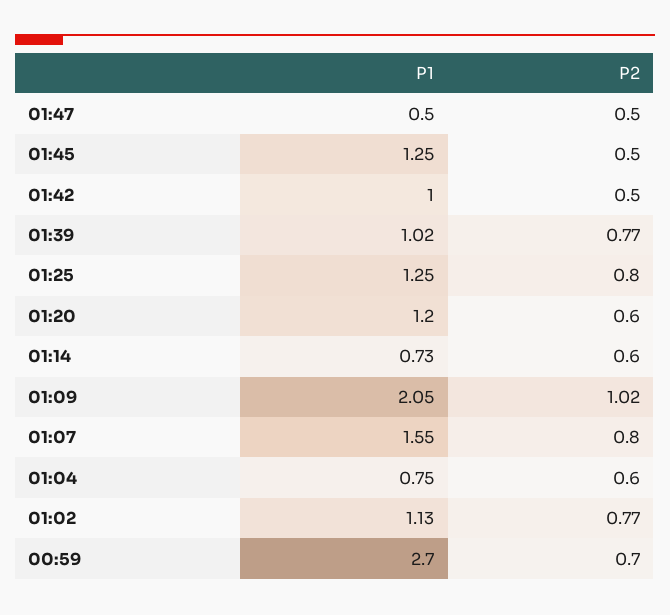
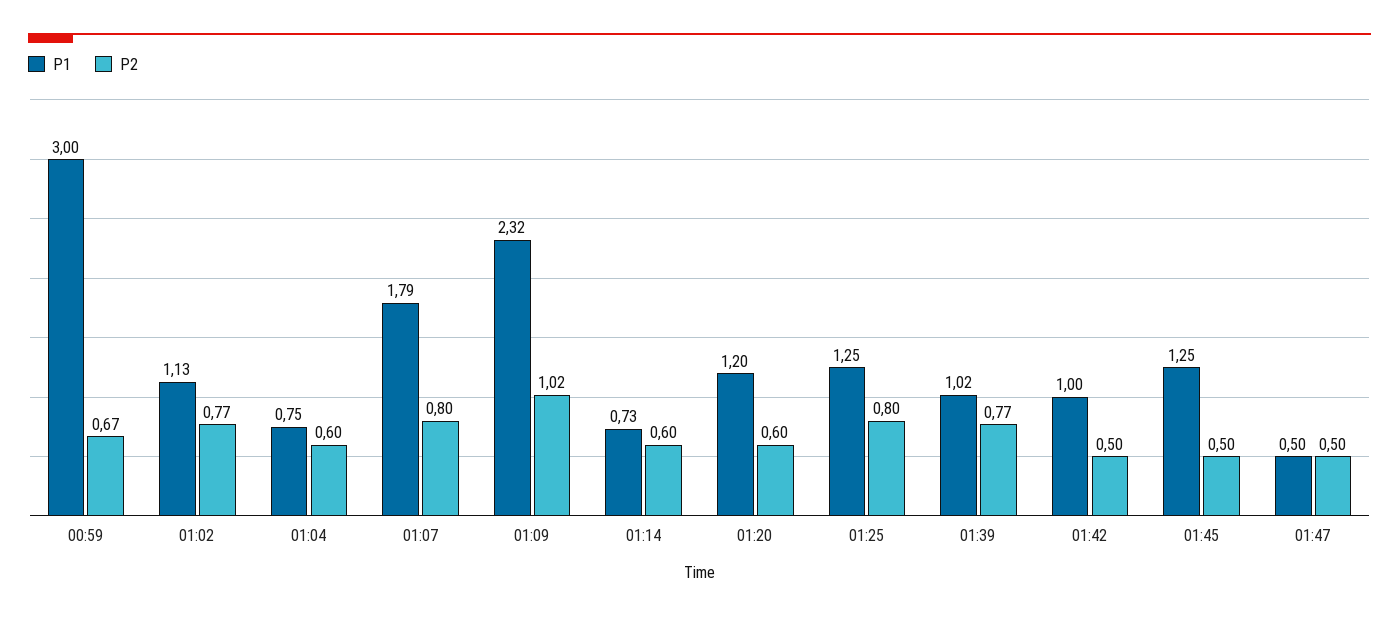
P1, 01:09: 2.05 -> 2.32
P1, 01:07: 1.55 -> 1.79
P1, 00:59: 2.7 -> 3
P2, 00:59: 0.7 -> 0.67

